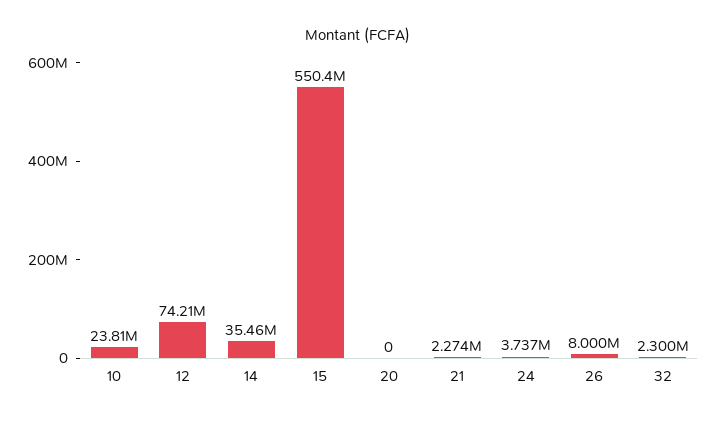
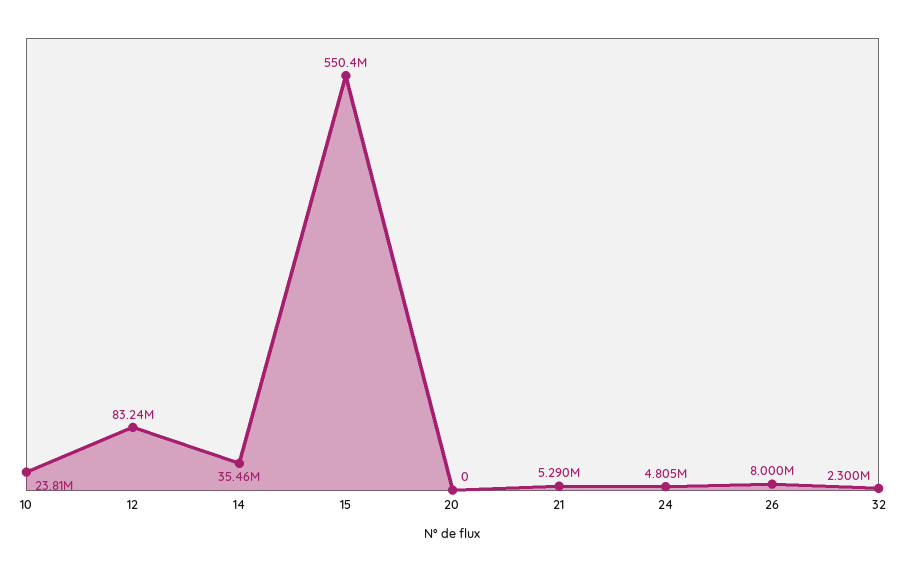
12: 74210000 -> 83240000
21: 2274000 -> 5290000
24: 3737000 -> 4805000

